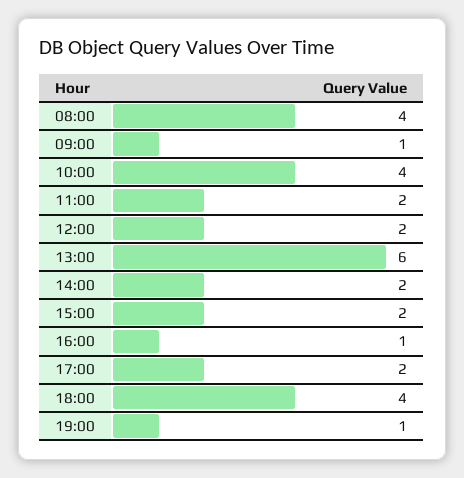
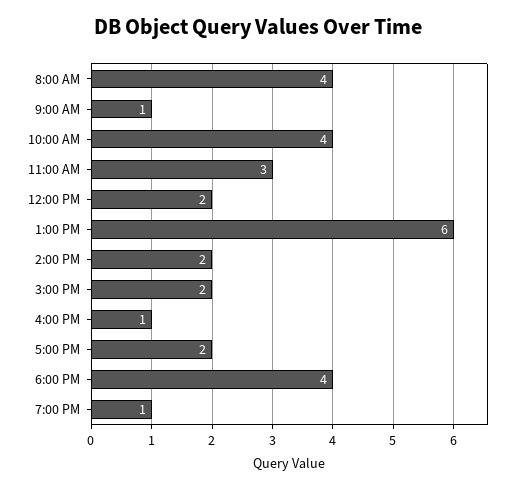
11:00: 2 -> 3

